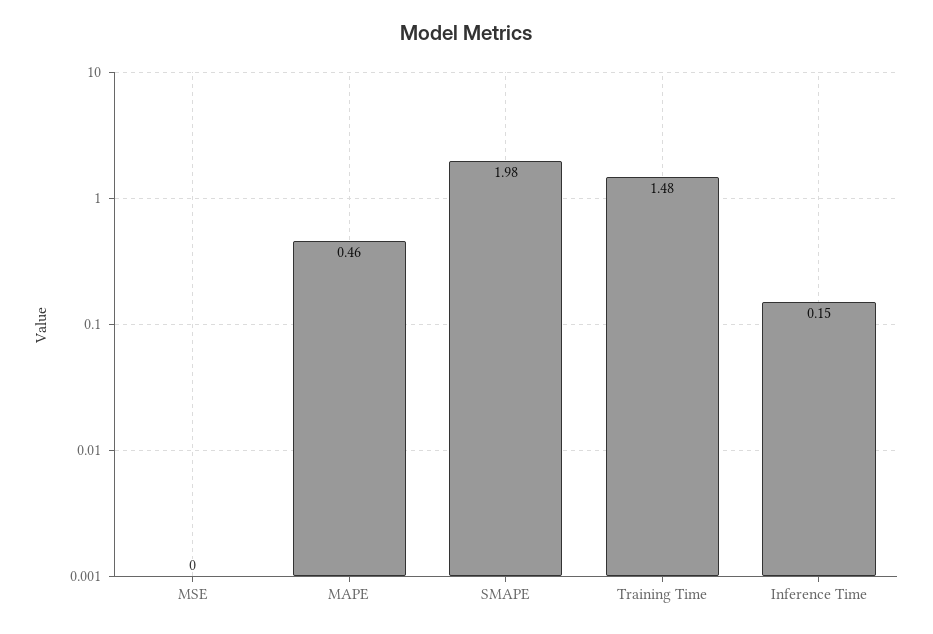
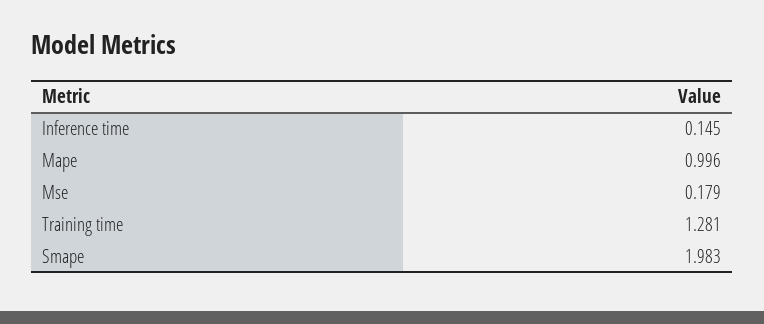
MSE: 0 -> 0.179
MAPE: 0.46 -> 0.996
Training Time: 1.48 -> 1.281

